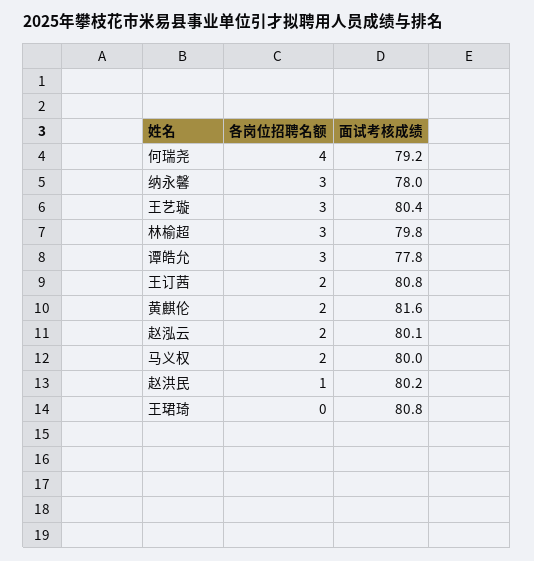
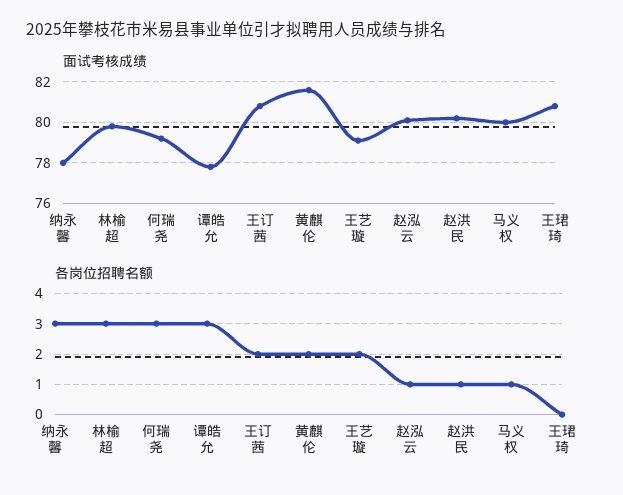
各岗位招聘名额, 何瑞尧: 4 -> 3
各岗位招聘名额, 王艺璇: 3 -> 2
面试考核成绩, 王艺璇: 80.4 -> 79
各岗位招聘名额, 赵泓云: 2 -> 1
各岗位招聘名额, 马义权: 2 -> 1

